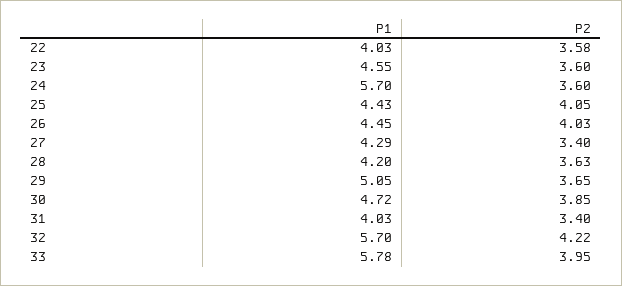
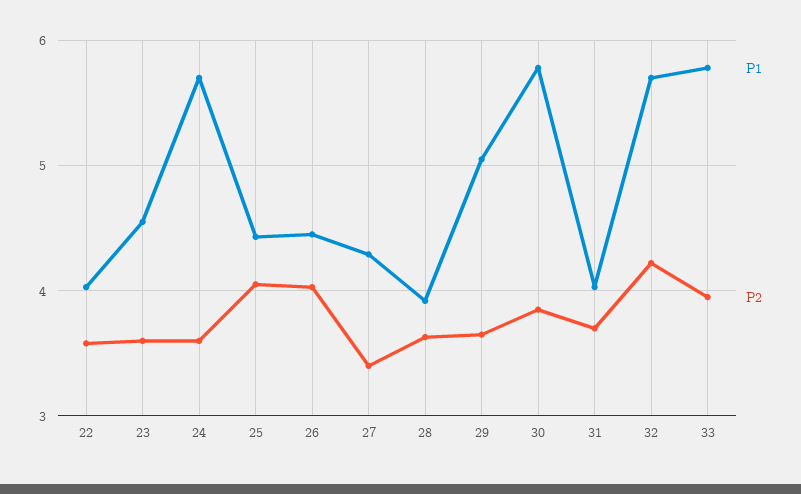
P1, 28: 4.2 -> 3.9
P1, 30: 4.72 -> 5.8
P2, 31: 3.4 -> 3.7

